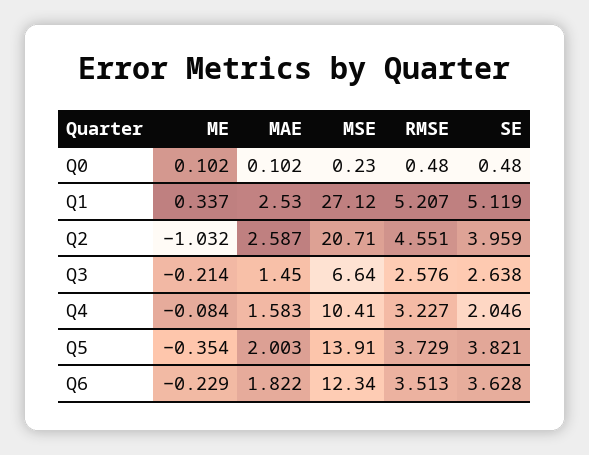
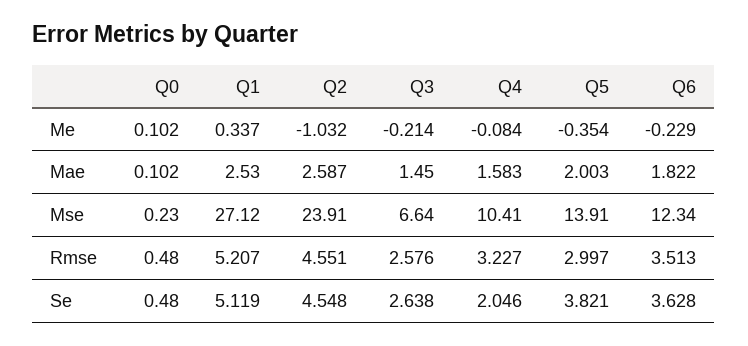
MSE, Q2: 20.71 -> 23.91
SE, Q2: 3.959 -> 4.548
RMSE, Q5: 3.729 -> 2.997

